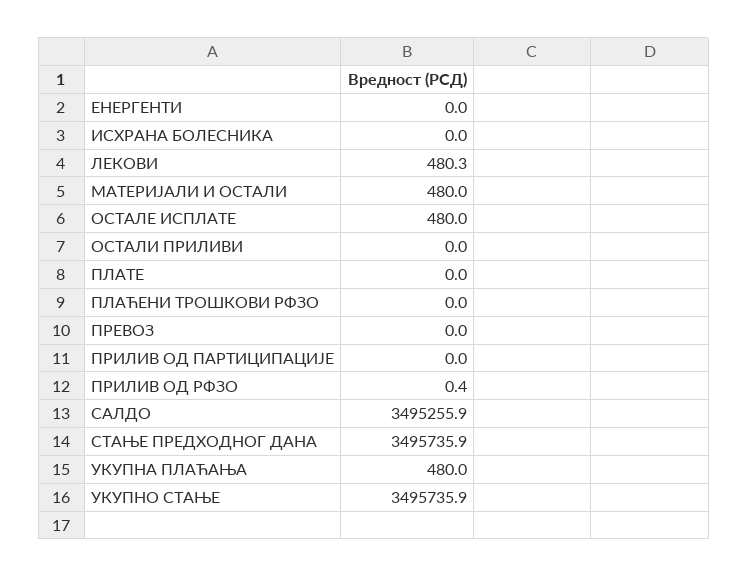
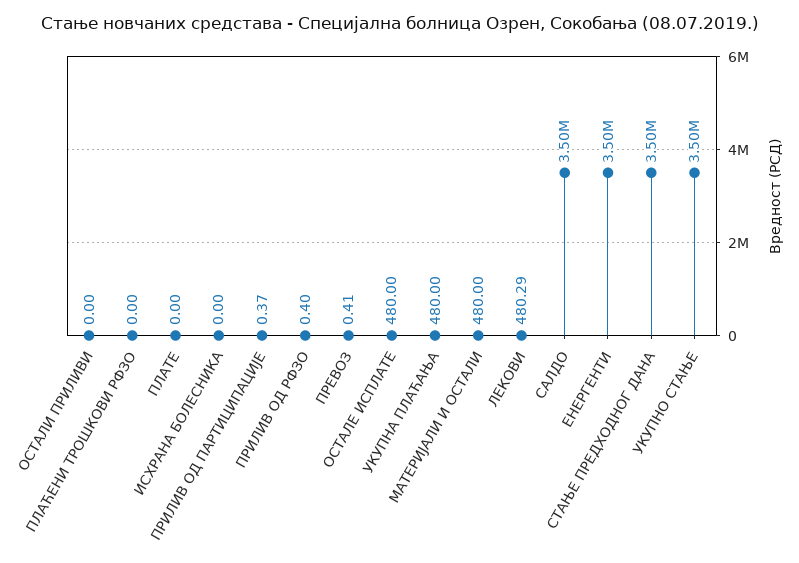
ЕНЕРГЕНТИ: 0 -> 3500000
ПРЕВОЗ: 0 -> 0.41
ПРИЛИВ ОД ПАРТИЦИПАЦИЈЕ: 0 -> 0.37

